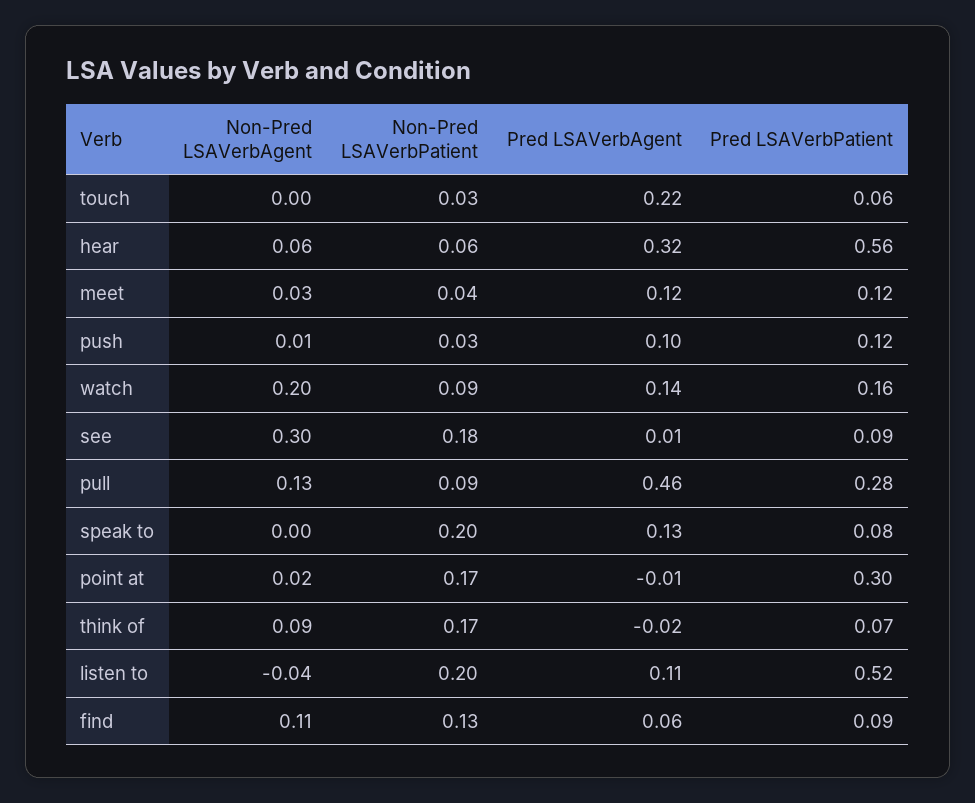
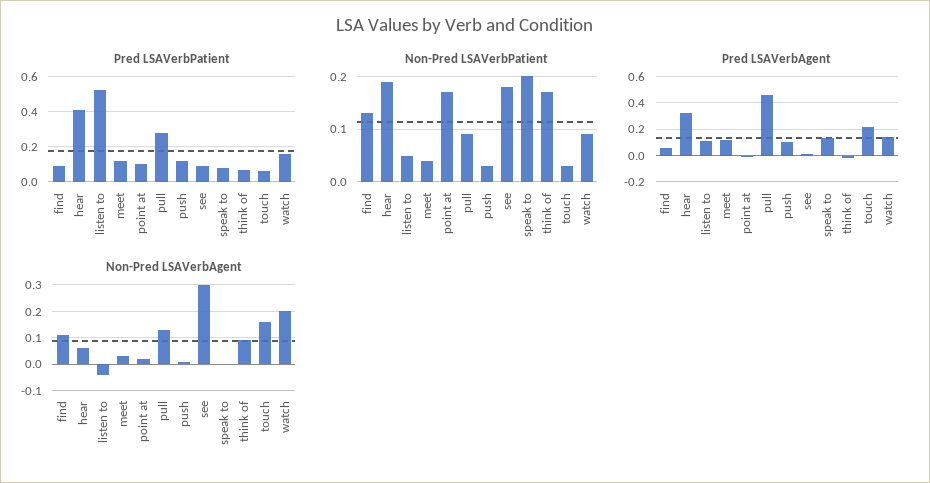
Non-Pred LSAVerbAgent, touch: 0 -> 0.15
Non-Pred LSAVerbPatient, hear: 0.06 -> 0.2
Pred LSAVerbPatient, hear: 0.56 -> 0.4
Pred LSAVerbPatient, point at: 0.3 -> 0.1
Non-Pred LSAVerbPatient, listen to: 0.2 -> 0.05

